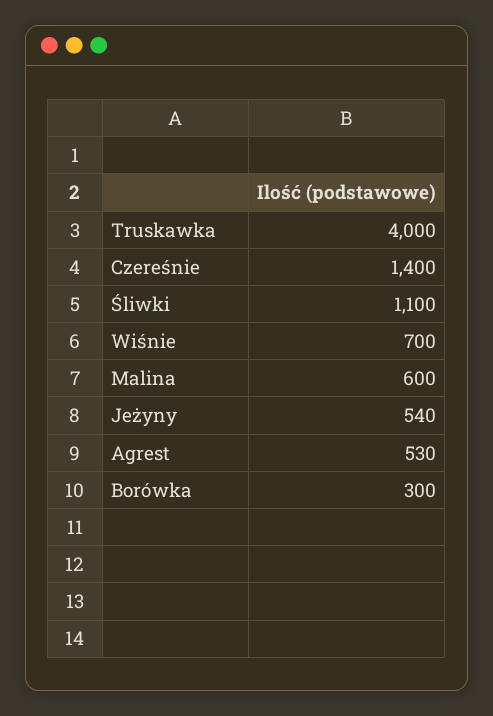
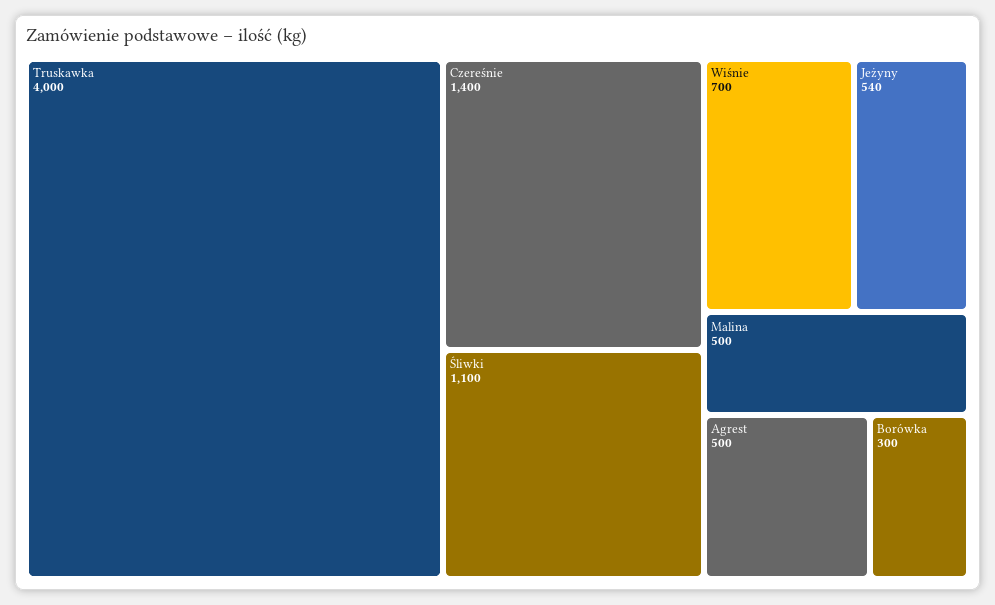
Malina: 600 -> 500
Agrest: 530 -> 500

